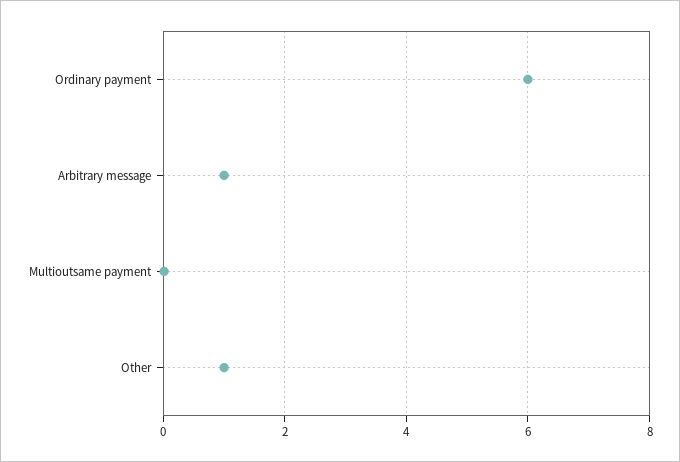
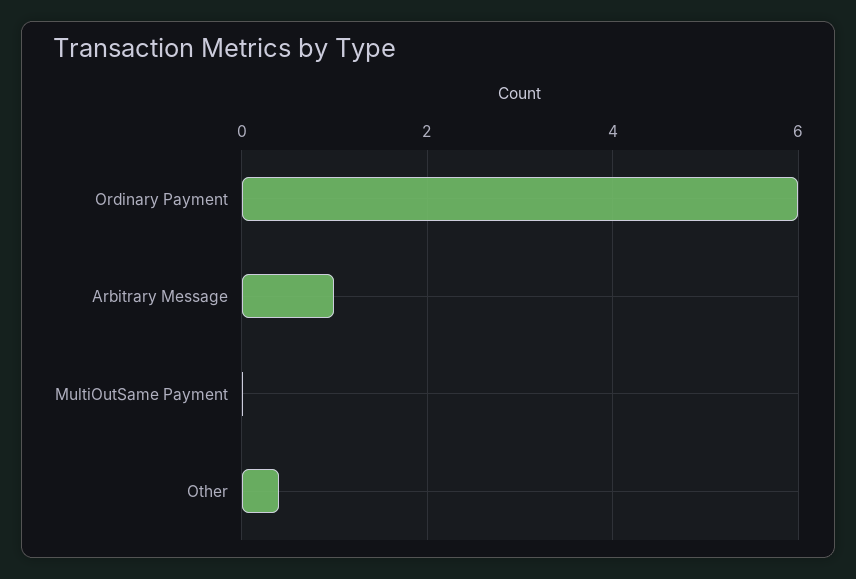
Other: 1 -> 0.4

